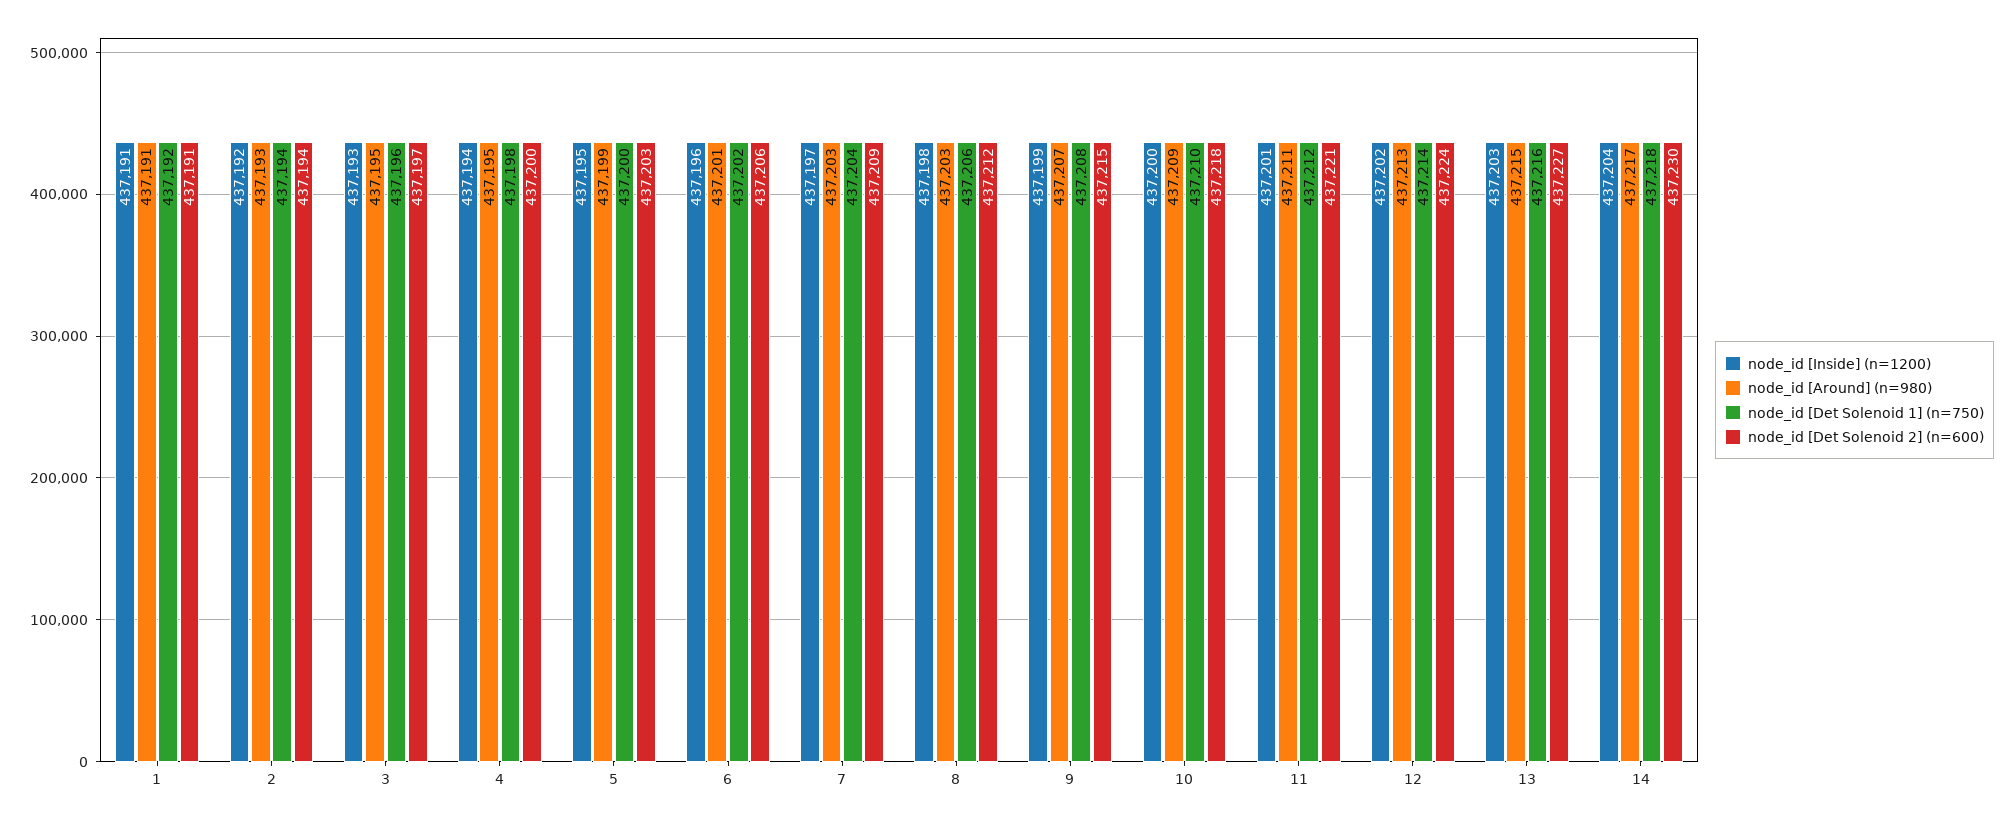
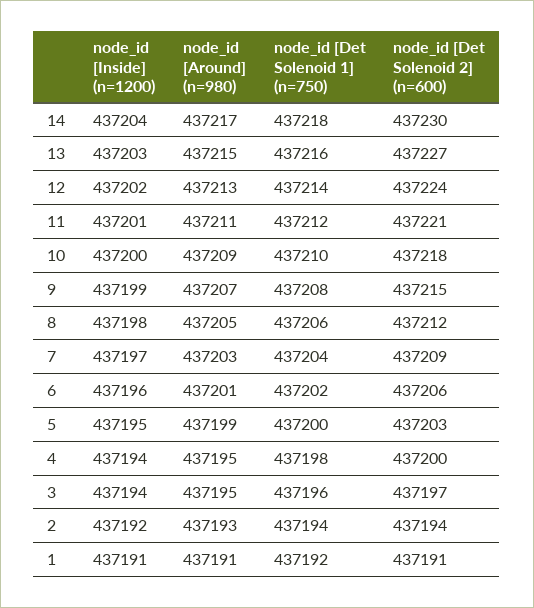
node_id [Inside] (n=1200), 3: 437193 -> 437194
node_id [Around] (n=980), 8: 437203 -> 437205

